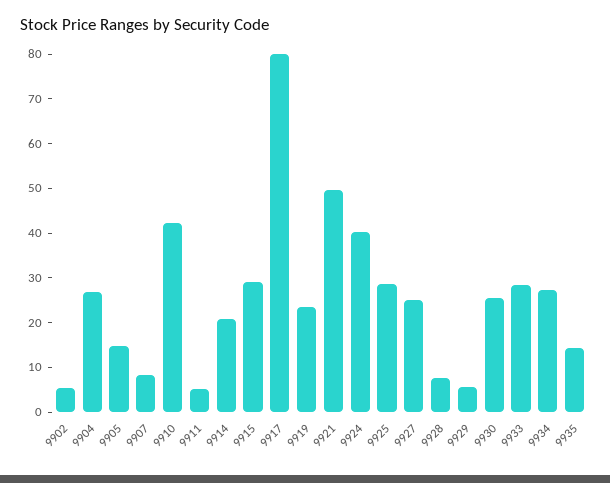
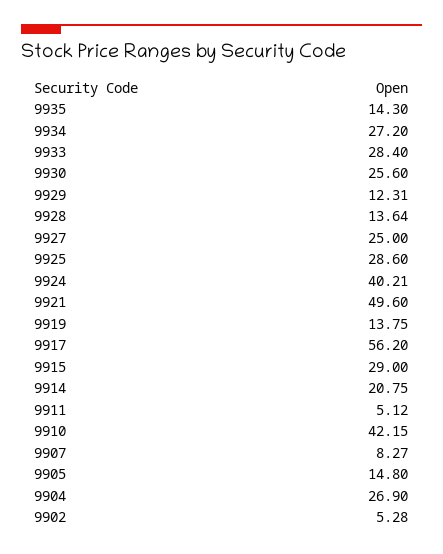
9917: 80 -> 56.2
9919: 24 -> 13.75
9928: 8 -> 13.64
9929: 6 -> 12.31

